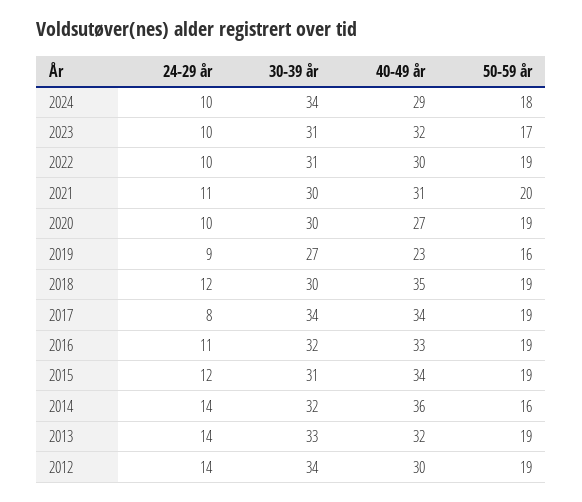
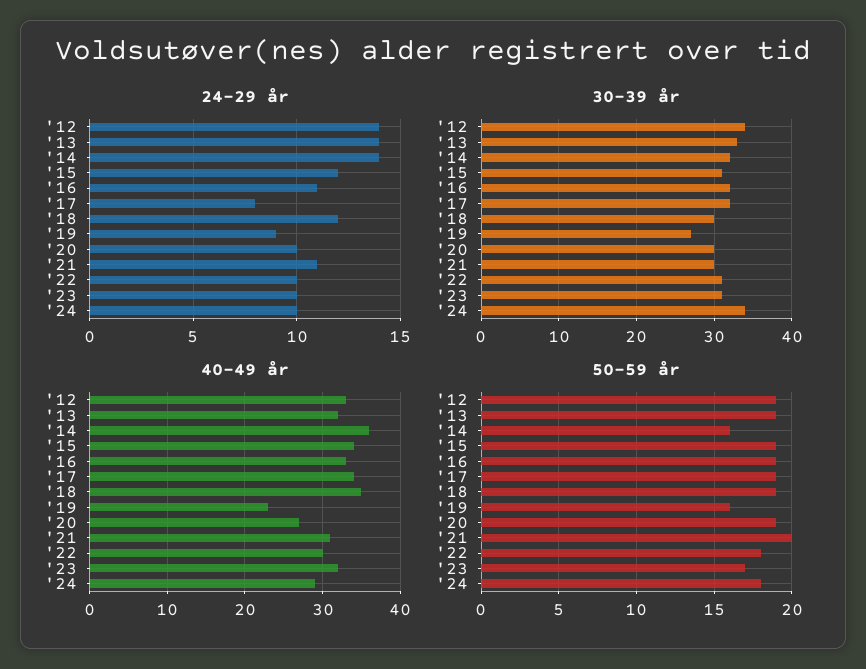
50-59 år, 2022: 19 -> 18
30-39 år, 2017: 34 -> 32
40-49 år, 2012: 30 -> 33

